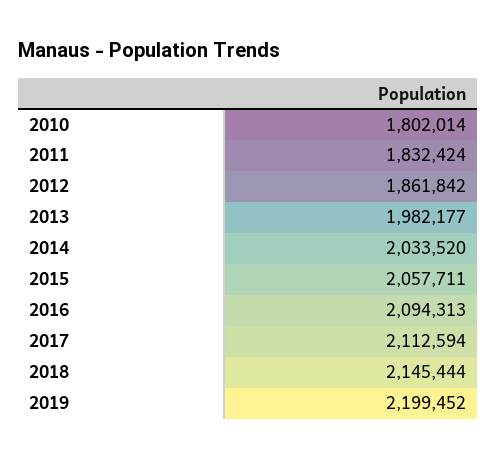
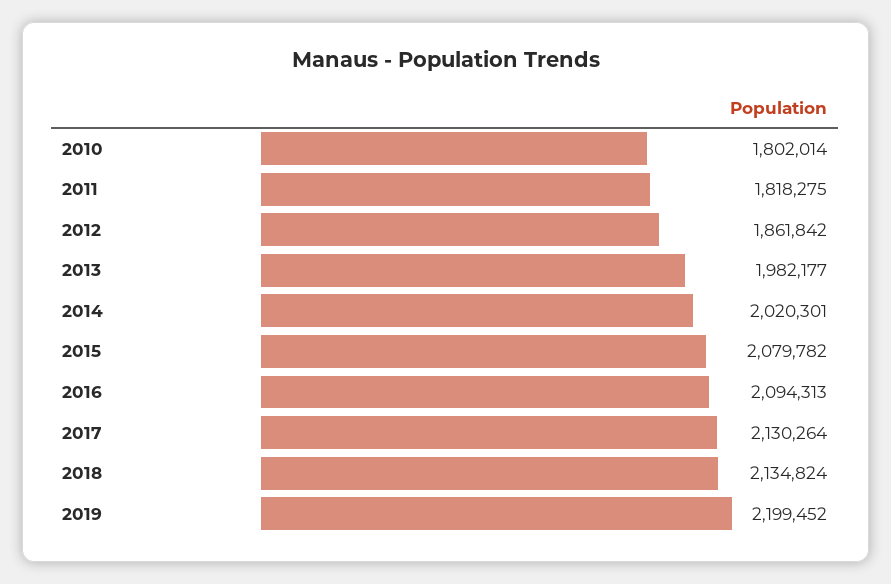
2011: 1832424 -> 1818275
2014: 2033520 -> 2020301
2015: 2057711 -> 2079782
2017: 2112594 -> 2130264
2018: 2145444 -> 2134824

